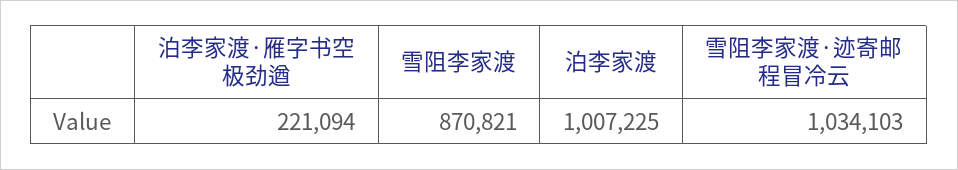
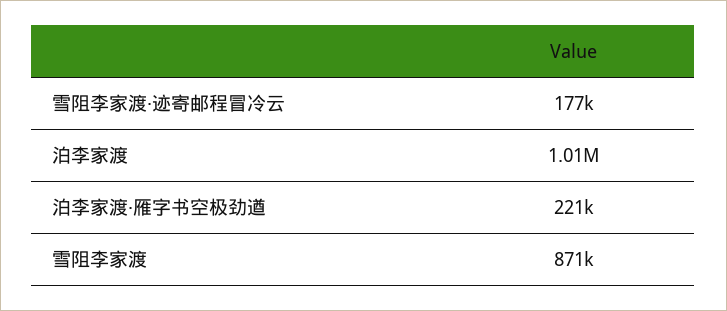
雪阻李家渡·迹寄邮程冒冷云: 1034103 -> 177000

